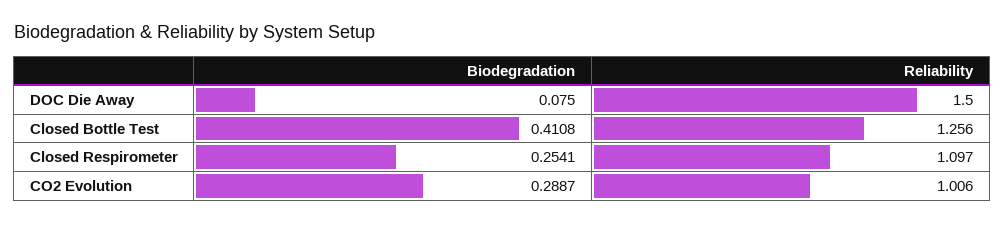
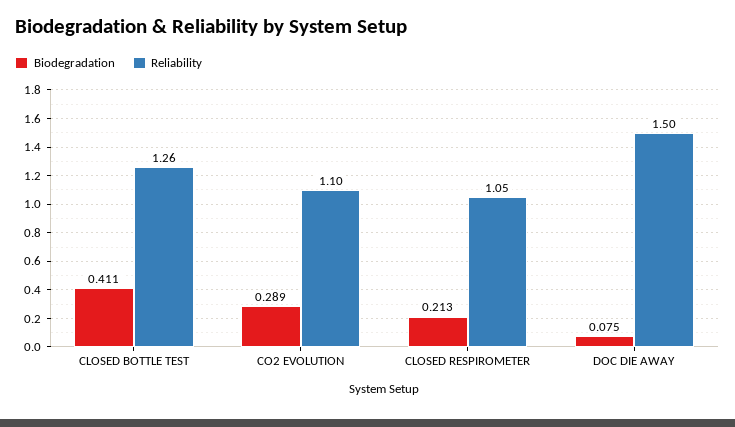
Biodegradation, Closed Respirometer: 0.2541 -> 0.213
Reliability, Closed Respirometer: 1.097 -> 1.05
Reliability, CO2 Evolution: 1.006 -> 1.1

